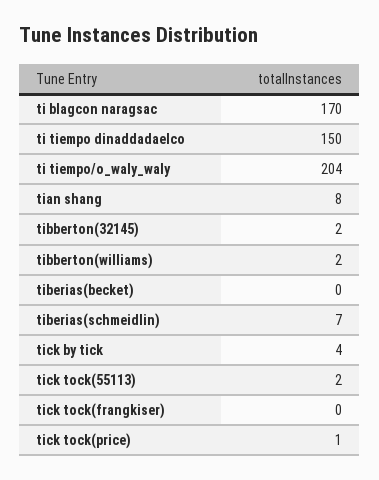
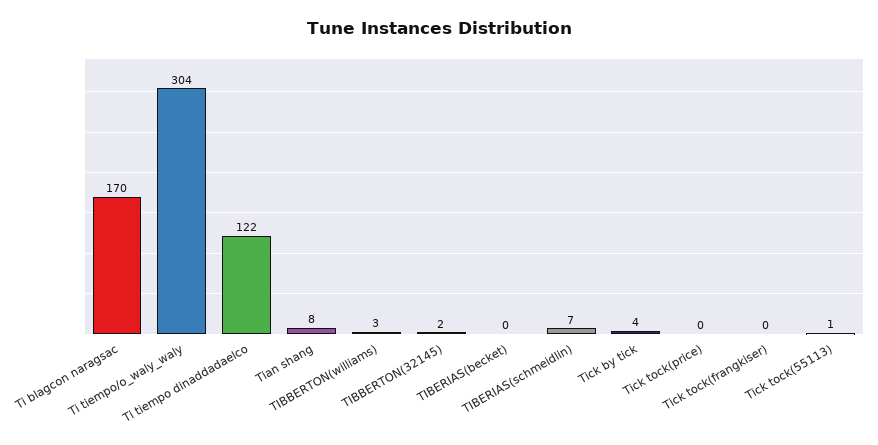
ti tiempo dinaddadaelco: 150 -> 122
ti tiempo/o_waly_waly: 204 -> 304
tibberton(williams): 2 -> 3
tick tock(55113): 2 -> 1
tick tock(price): 1 -> 0

